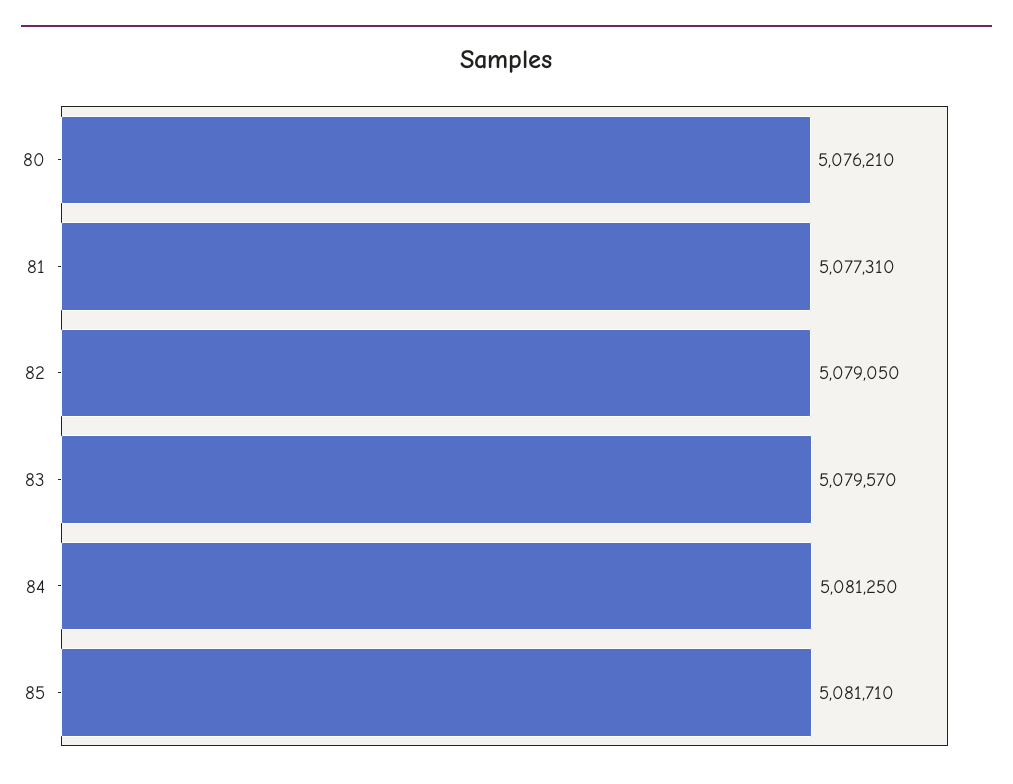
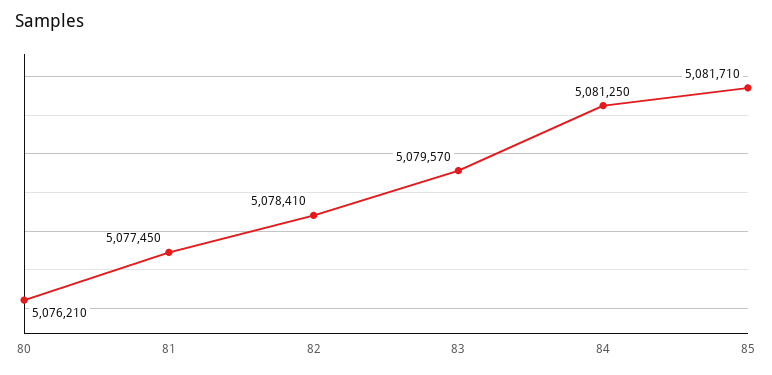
81: 5077310 -> 5077450
82: 5079050 -> 5078410

